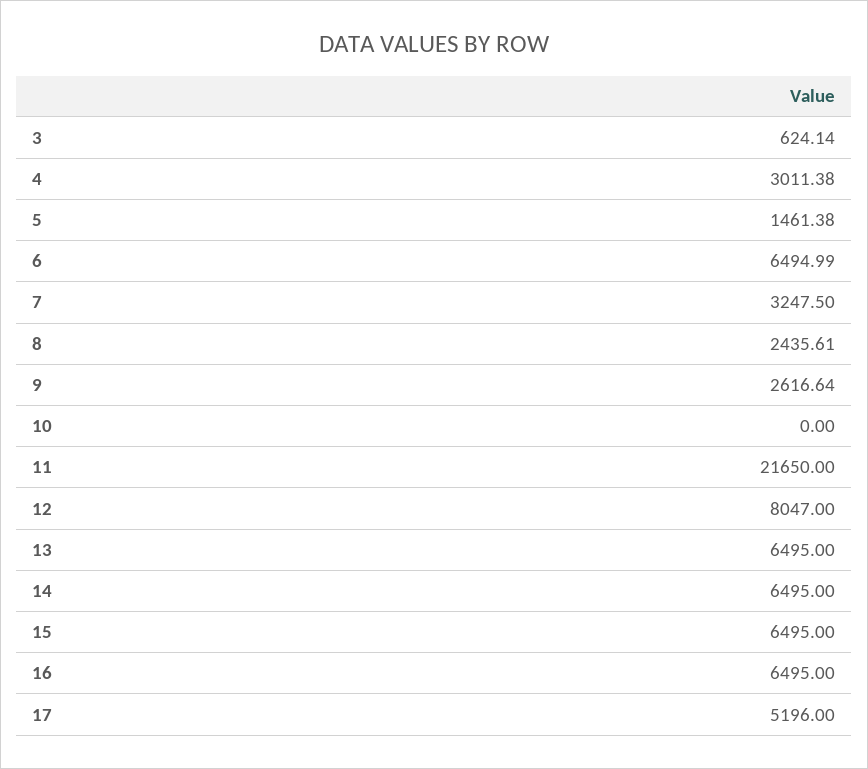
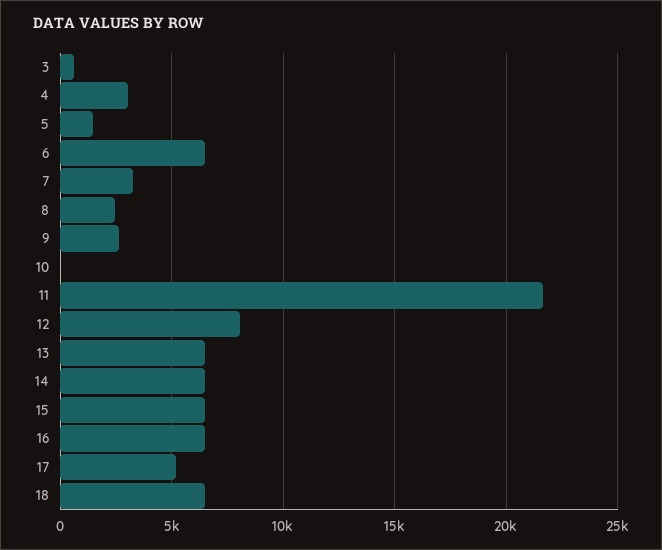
18: none -> 6500

